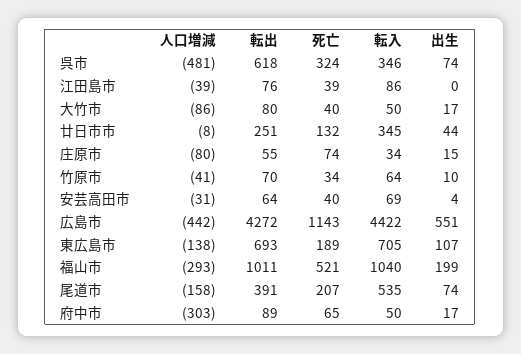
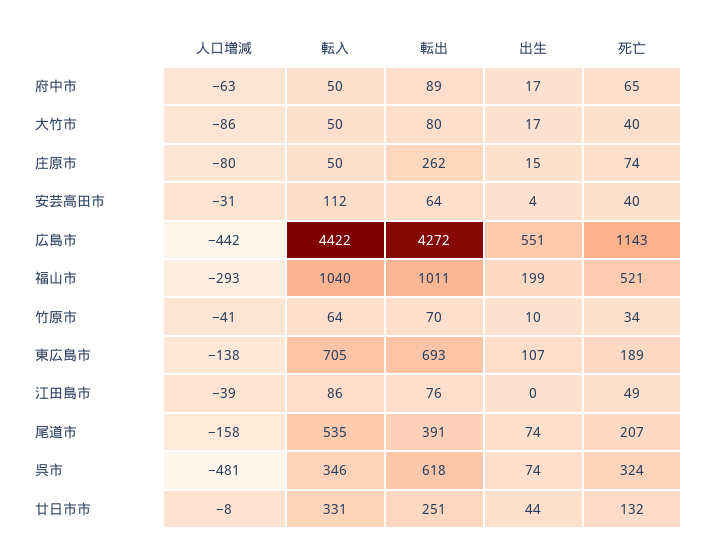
死亡, 江田島市: 39 -> 49
転入, 廿日市市: 345 -> 331
転出, 庄原市: 55 -> 262
転入, 庄原市: 34 -> 50
転入, 安芸高田市: 69 -> 112
人口増減, 府中市: -303 -> -63

